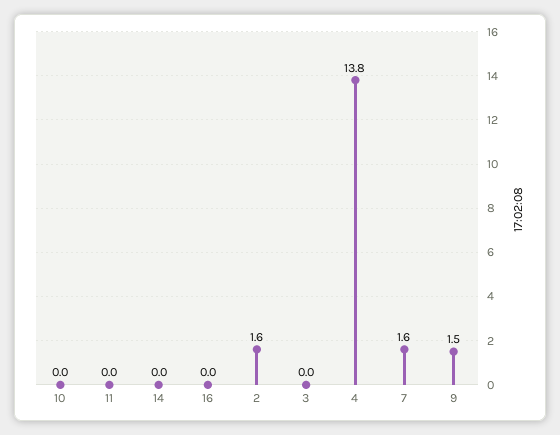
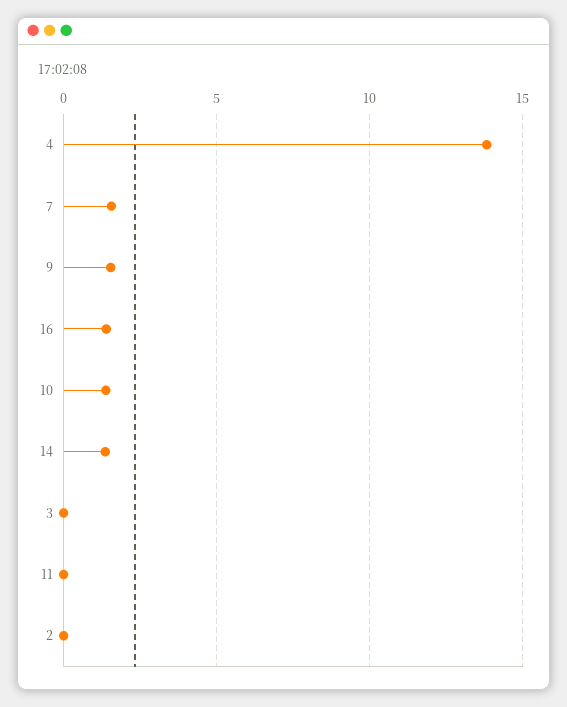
10: 0 -> 1.5
14: 0 -> 1.5
16: 0 -> 1.5
2: 1.6 -> 0

